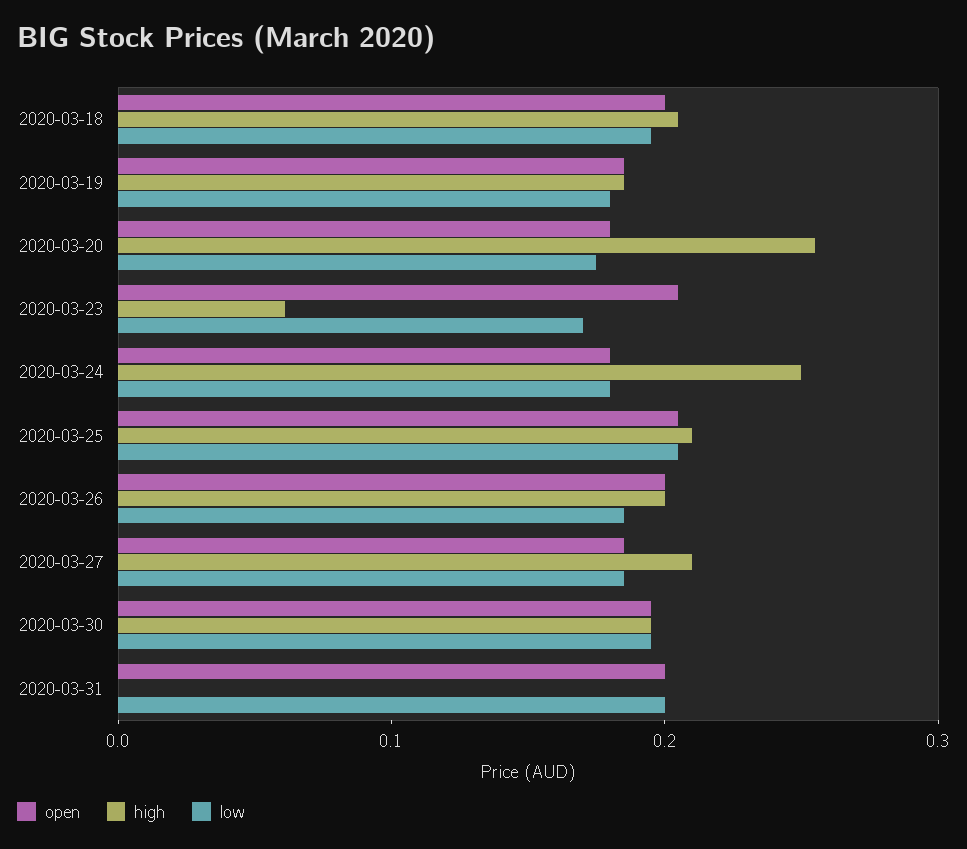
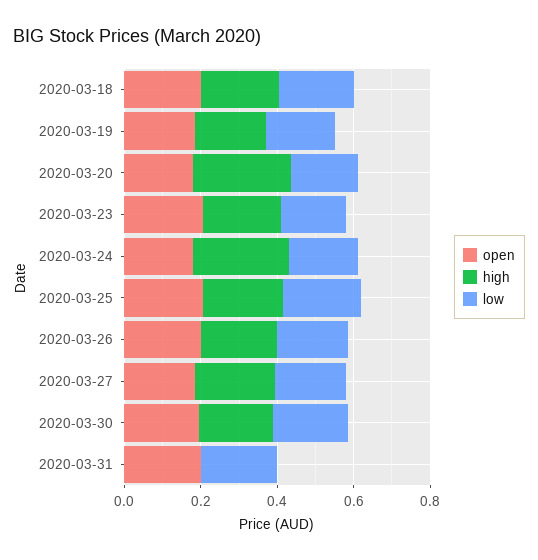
high, 2020-03-23: 0.06 -> 0.2

